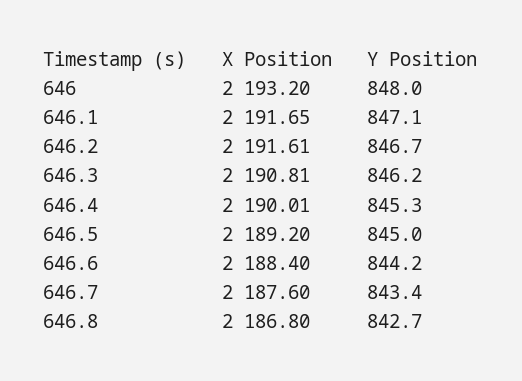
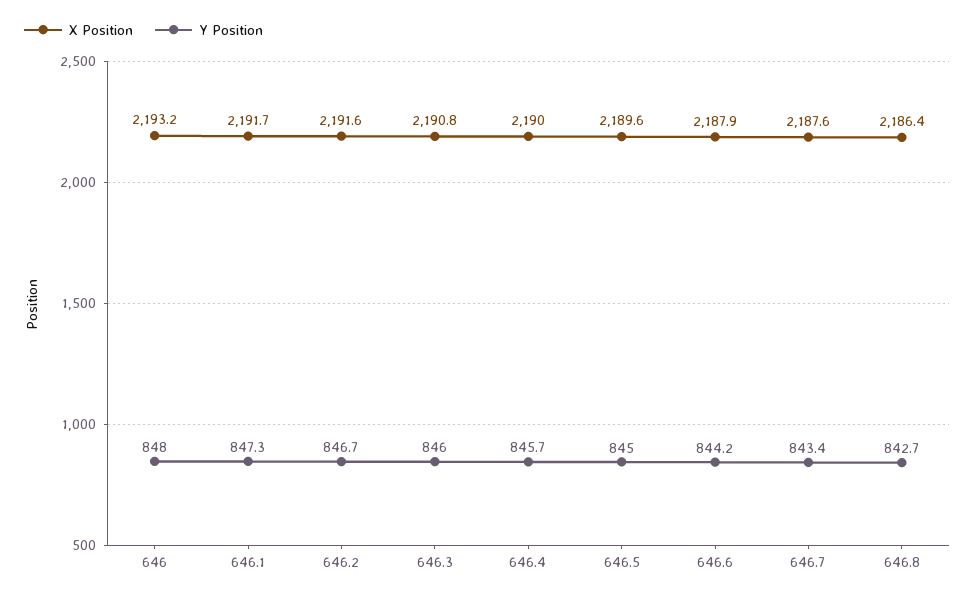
Y Position, 646.1: 847.1 -> 847.3
Y Position, 646.3: 846.2 -> 846
Y Position, 646.4: 845.3 -> 845.7
X Position, 646.5: 2189.2 -> 2189.6
X Position, 646.6: 2188.4 -> 2187.9
X Position, 646.8: 2186.8 -> 2186.4

